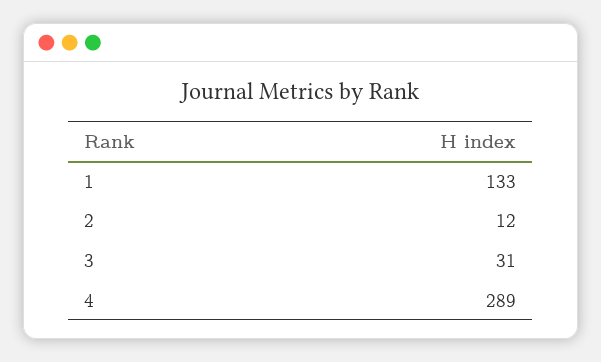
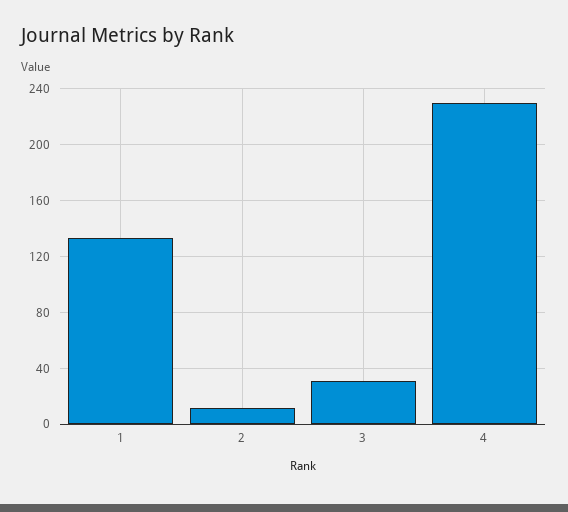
4: 289 -> 230

